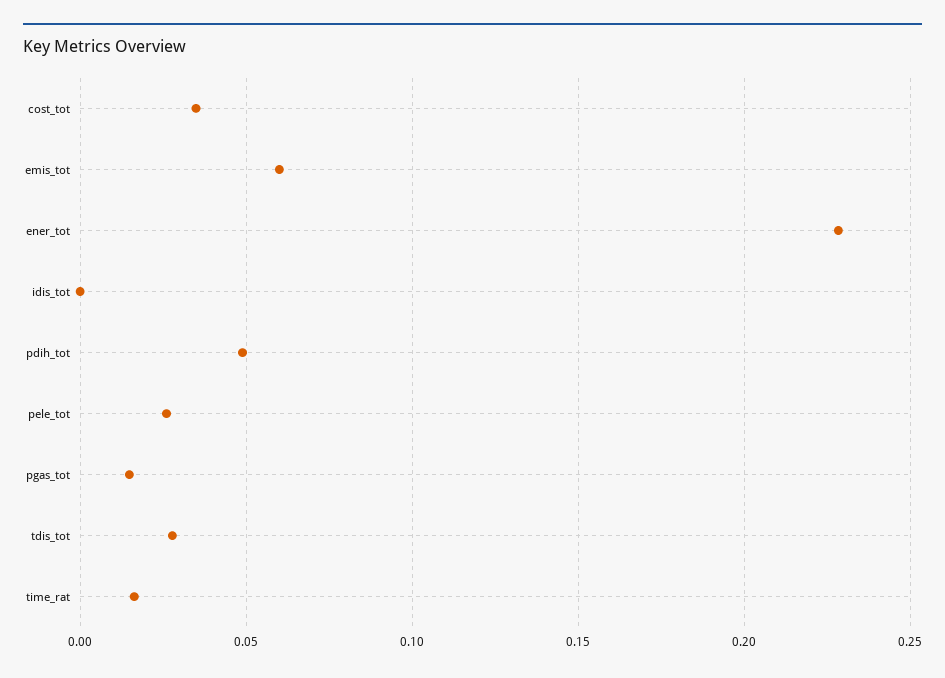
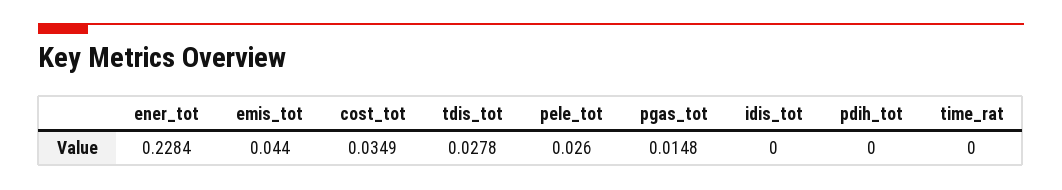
emis_tot: 0.06 -> 0.044
pdih_tot: 0.05 -> 0
time_rat: 0.015 -> 0

